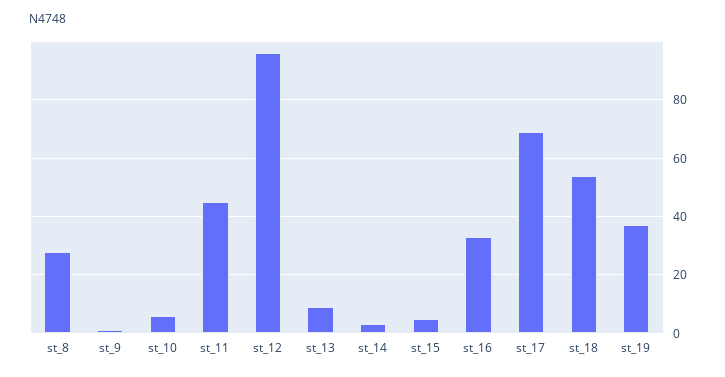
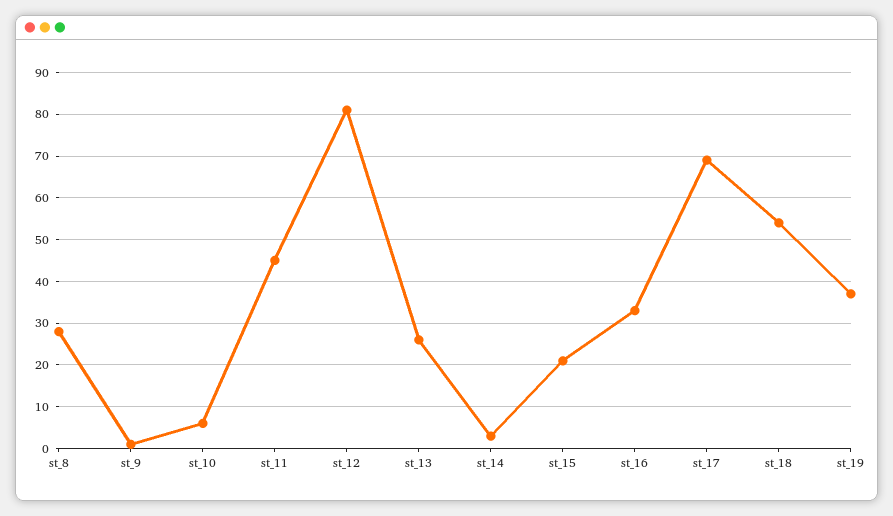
st_12: 95 -> 80
st_13: 10 -> 25
st_15: 5 -> 20

